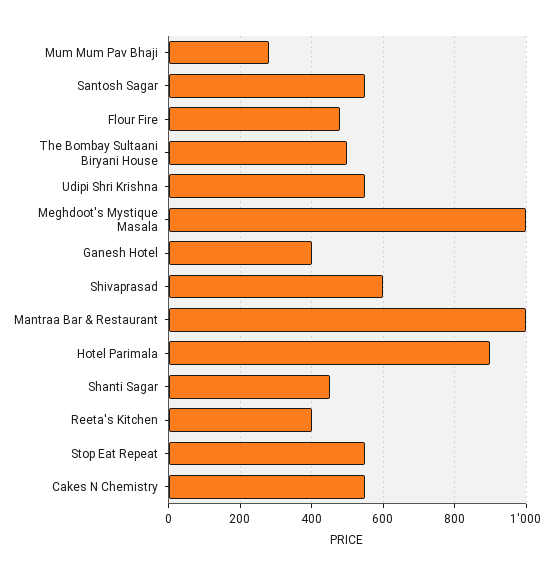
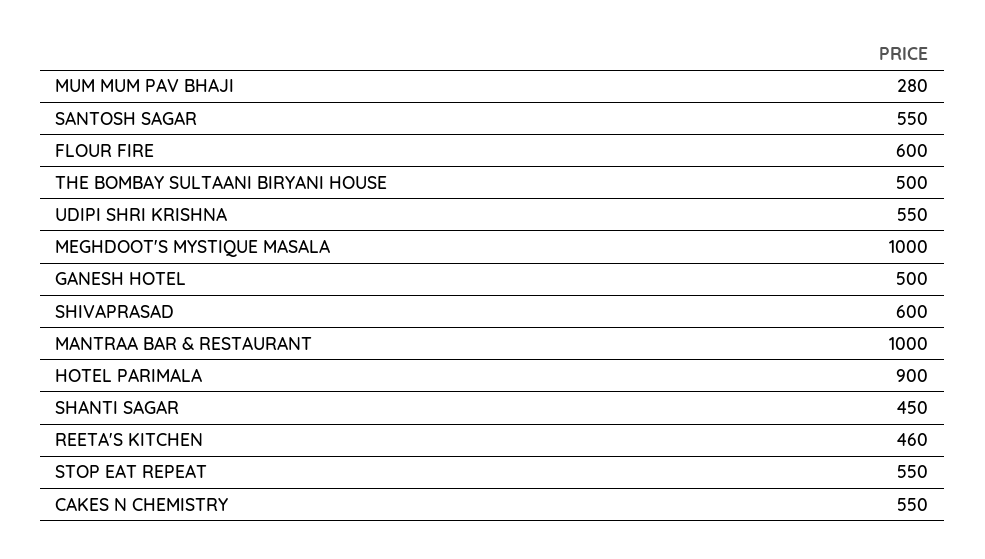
Flour Fire: 480 -> 600
Ganesh Hotel: 400 -> 500
Reeta's Kitchen: 400 -> 460

